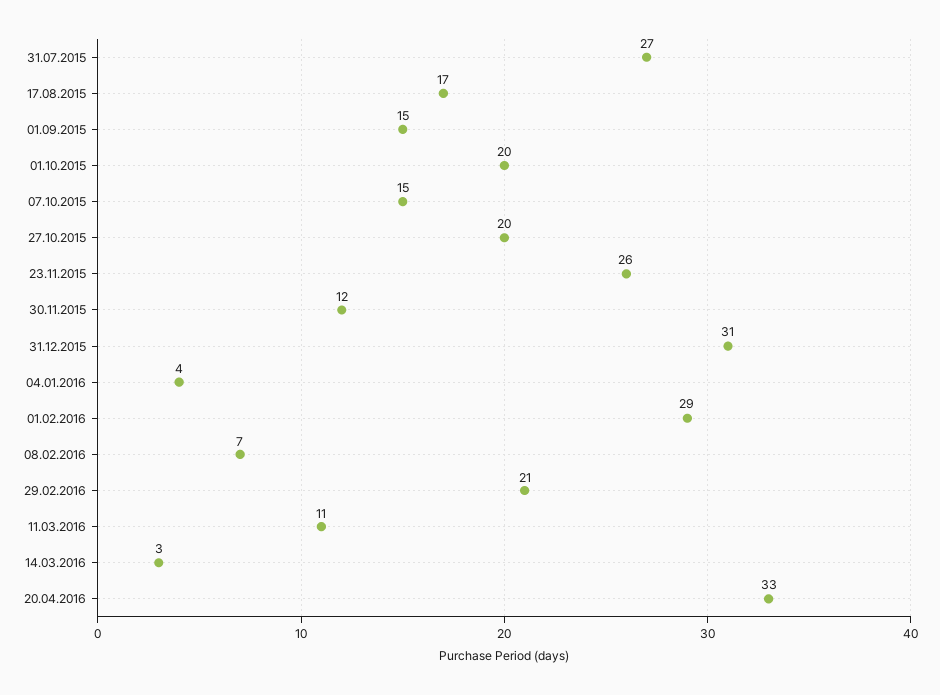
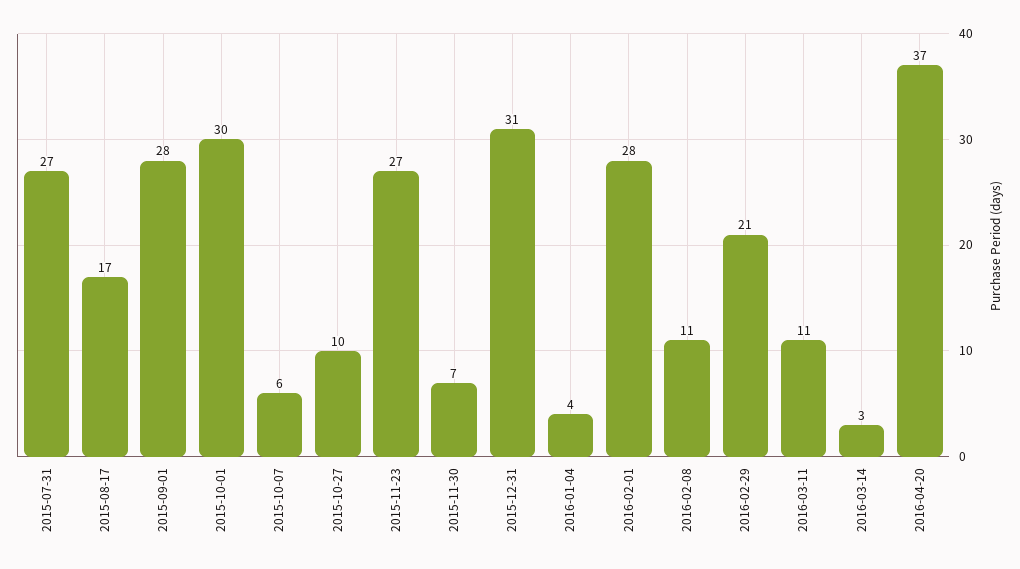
01.09.2015: 15 -> 28
01.10.2015: 20 -> 30
07.10.2015: 15 -> 6
27.10.2015: 20 -> 10
23.11.2015: 26 -> 27
30.11.2015: 12 -> 7
01.02.2016: 29 -> 28
08.02.2016: 7 -> 11
20.04.2016: 33 -> 37

